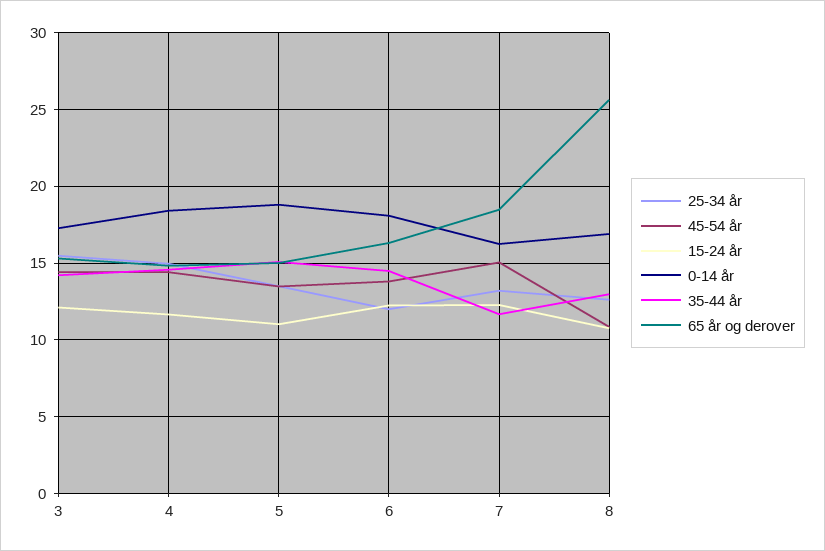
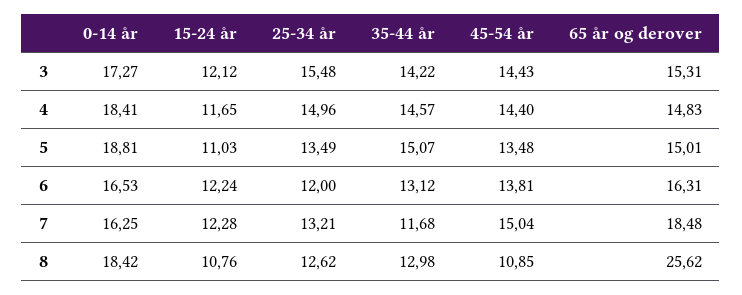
0-14 år, 6: 18 -> 16.53
35-44 år, 6: 14.5 -> 13.12
0-14 år, 8: 17 -> 18.42

